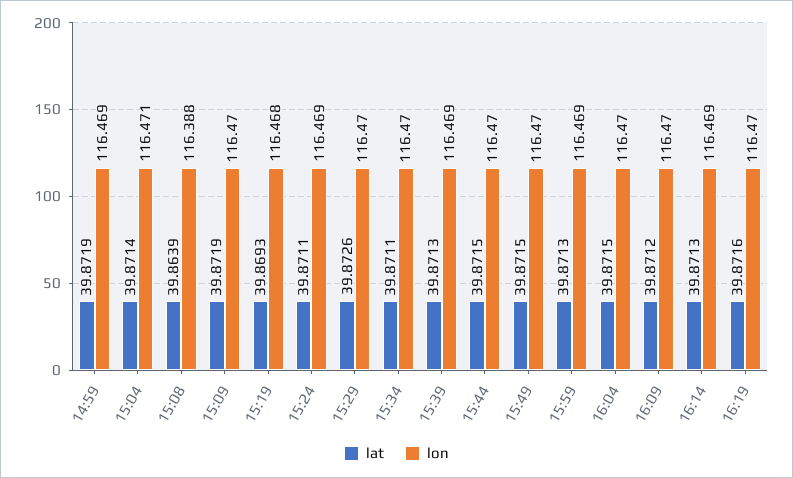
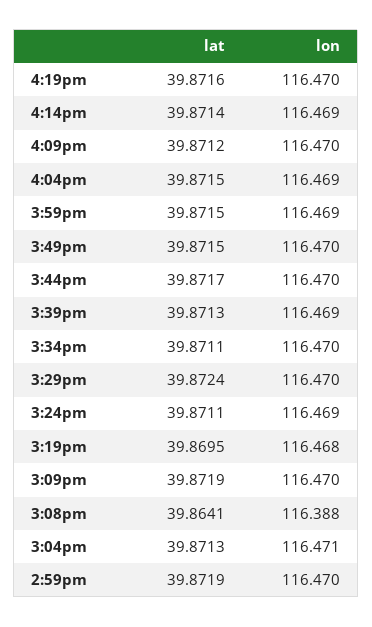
lon, 14:59: 116.469 -> 116.47
lat, 15:04: 39.8714 -> 39.8713
lat, 15:08: 39.8639 -> 39.8641
lat, 15:19: 39.8693 -> 39.8695
lat, 15:29: 39.8726 -> 39.8724
lat, 15:44: 39.8715 -> 39.8717
lat, 15:59: 39.8713 -> 39.8715
lon, 16:04: 116.47 -> 116.469
lat, 16:14: 39.8713 -> 39.8714

